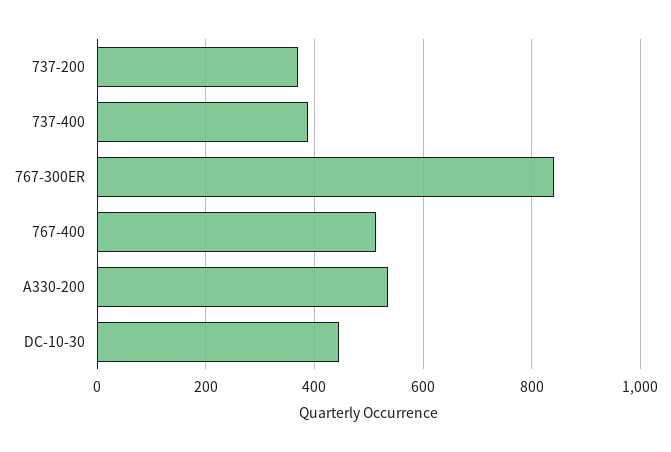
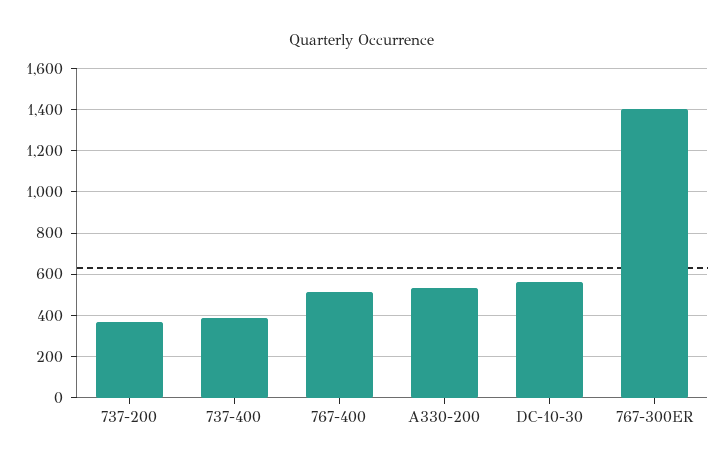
767-300ER: 840 -> 1400
DC-10-30: 440 -> 550

